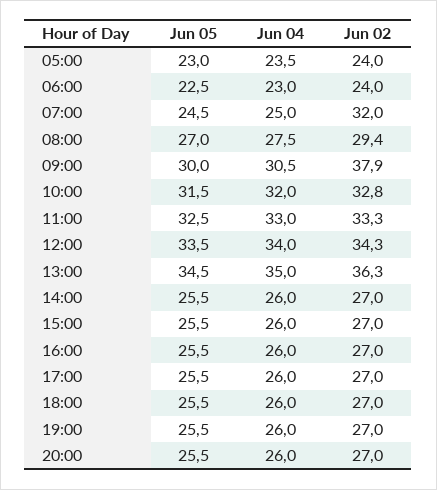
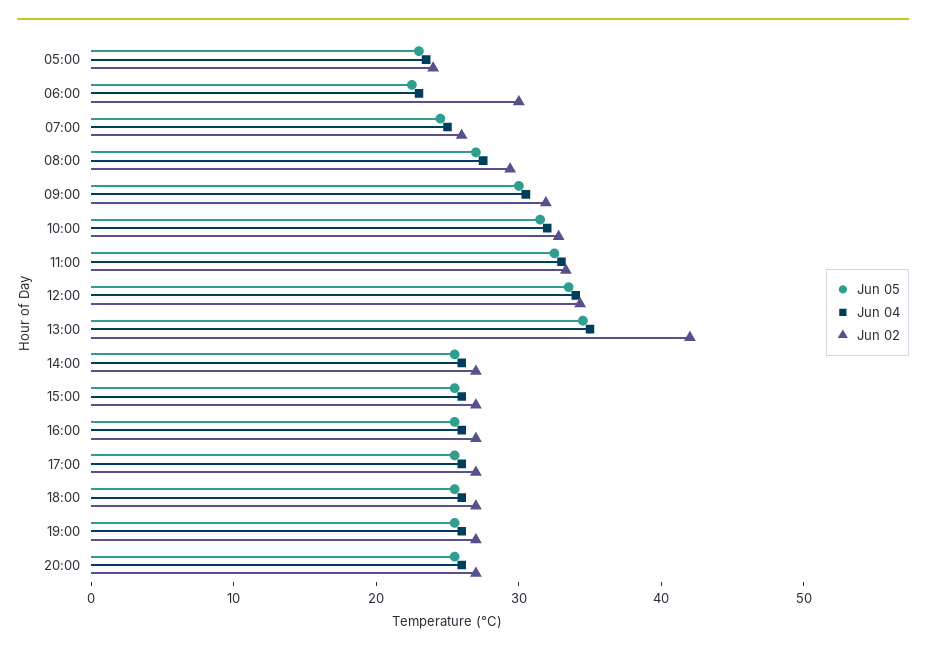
Jun 02, 06:00: 24 -> 30
Jun 02, 07:00: 32 -> 26
Jun 02, 09:00: 37.9 -> 32
Jun 02, 13:00: 36.3 -> 42

